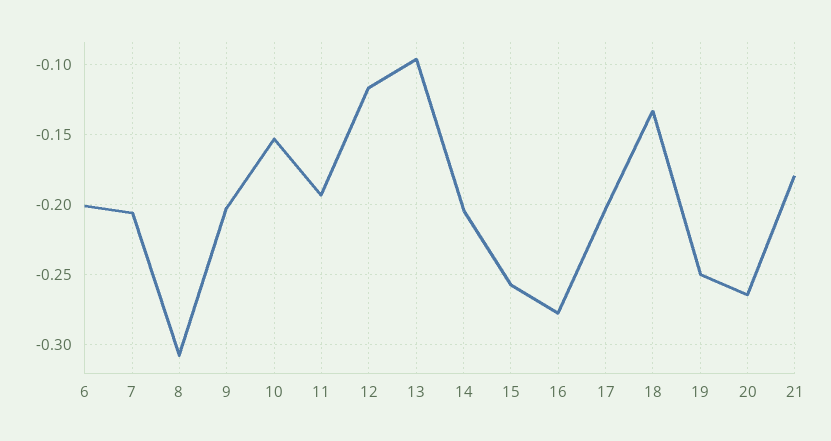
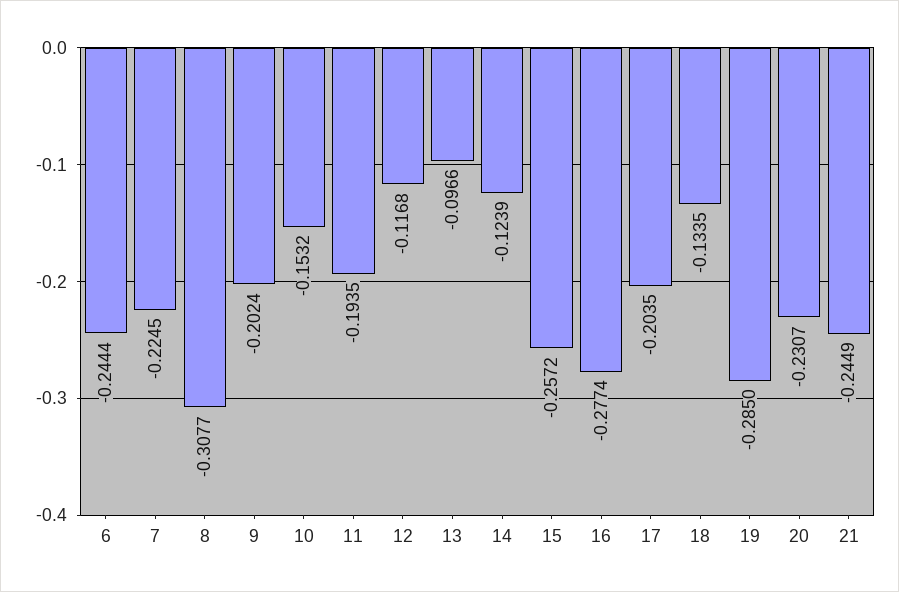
6: -0.2 -> -0.2444
7: -0.205 -> -0.2245
14: -0.205 -> -0.1239
19: -0.25 -> -0.285
20: -0.265 -> -0.2307
21: -0.18 -> -0.2449

